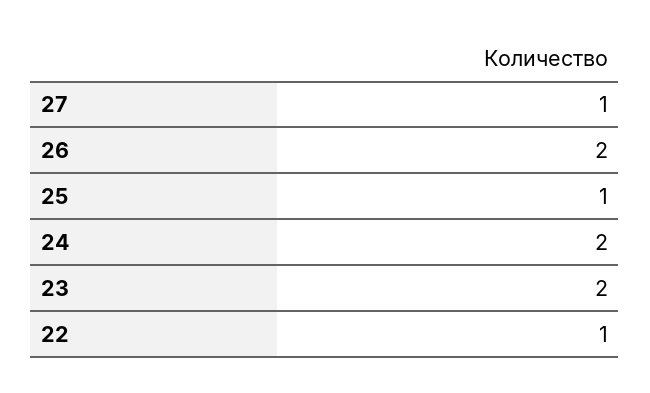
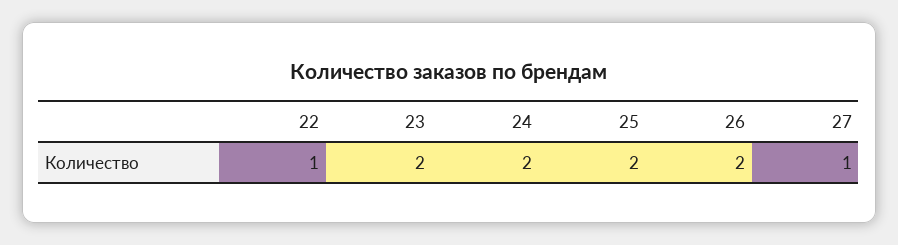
25: 1 -> 2

